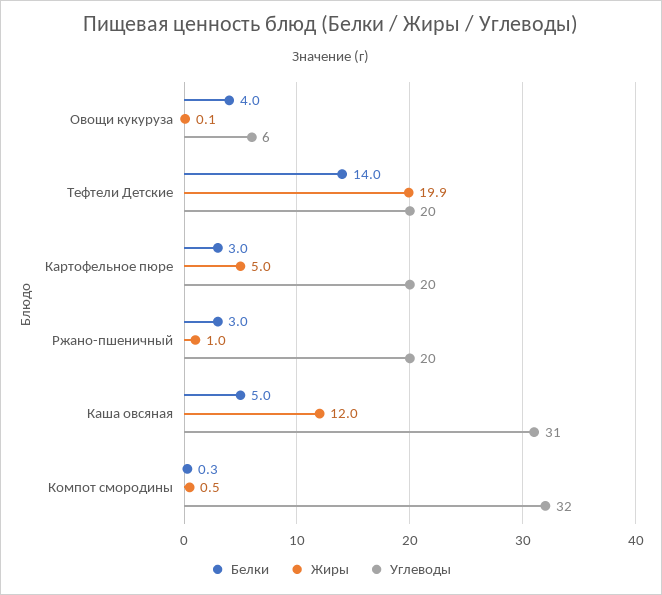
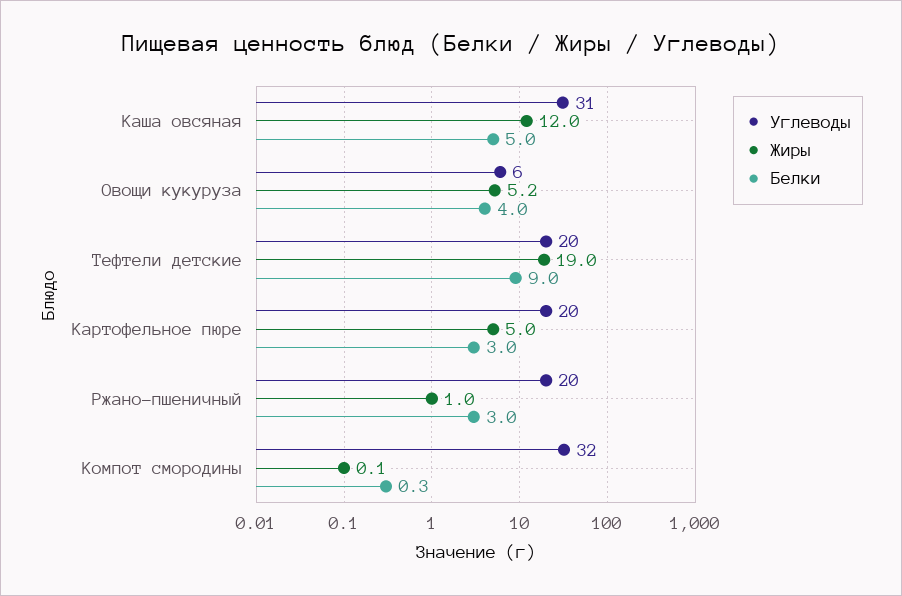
Жиры, Овощи кукуруза: 0.1 -> 5.2
Белки, Тефтели Детские: 14 -> 9
Жиры, Тефтели Детские: 19.9 -> 19
Жиры, Компот смородины: 0.5 -> 0.1

